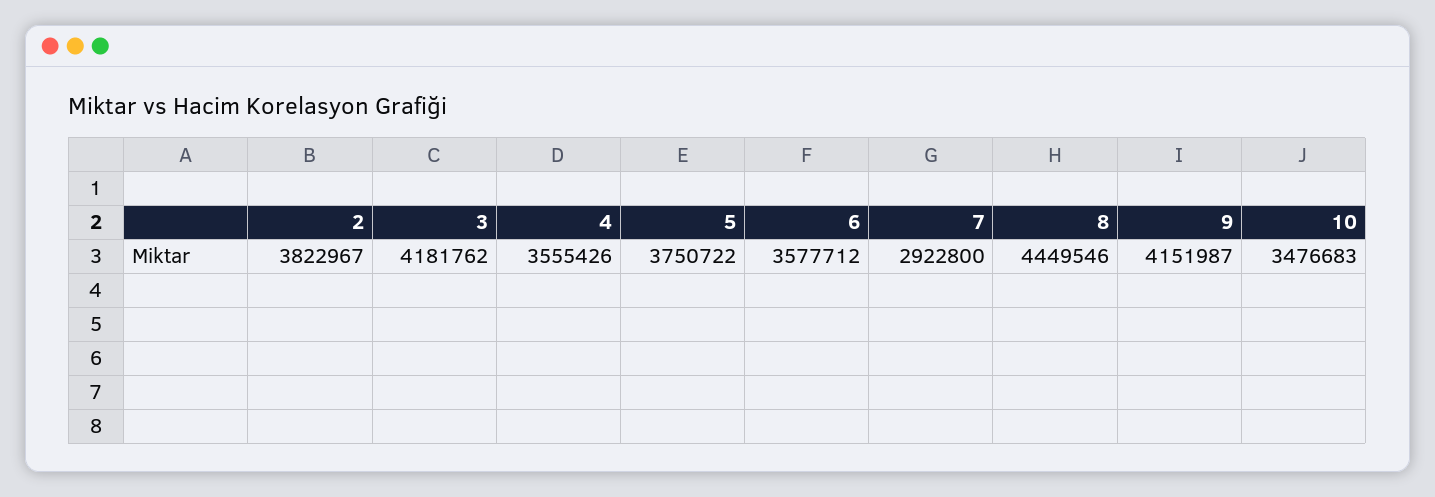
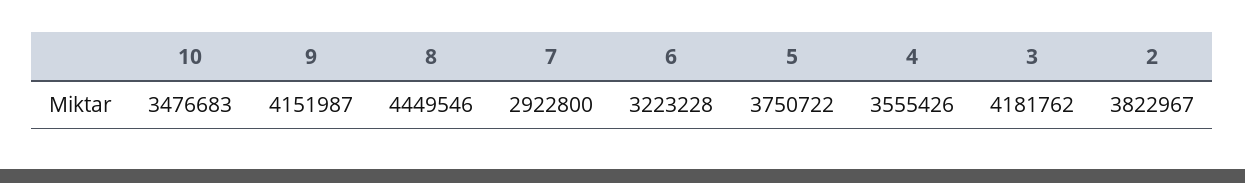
6: 3577712 -> 3223228

